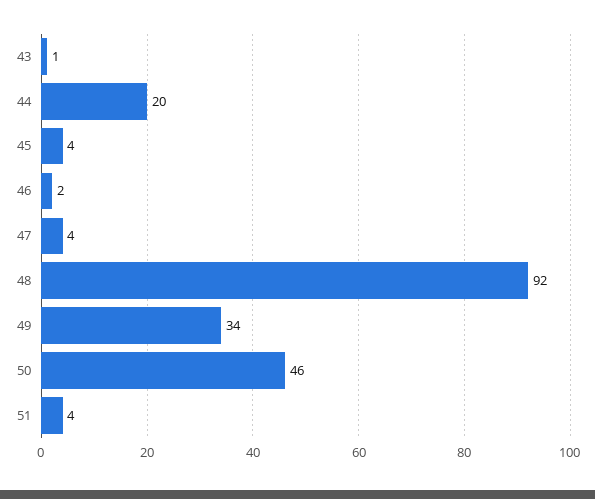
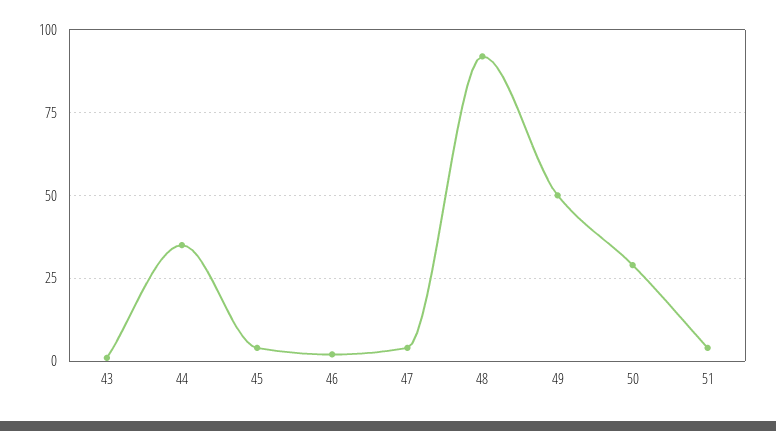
44: 20 -> 35
49: 34 -> 50
50: 46 -> 30

